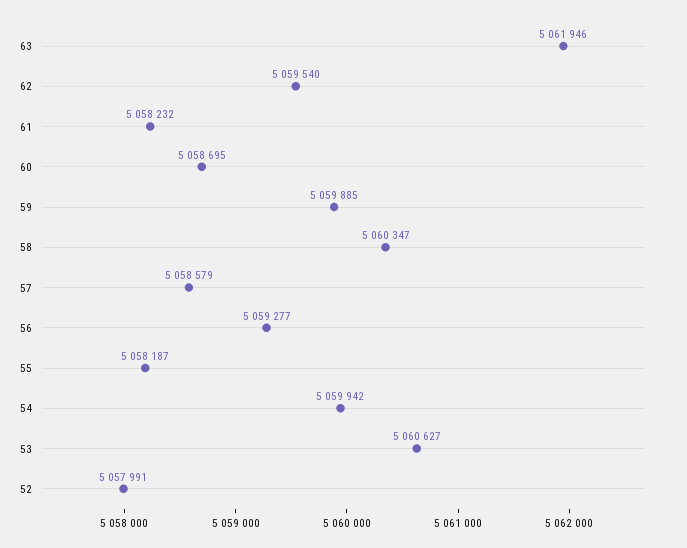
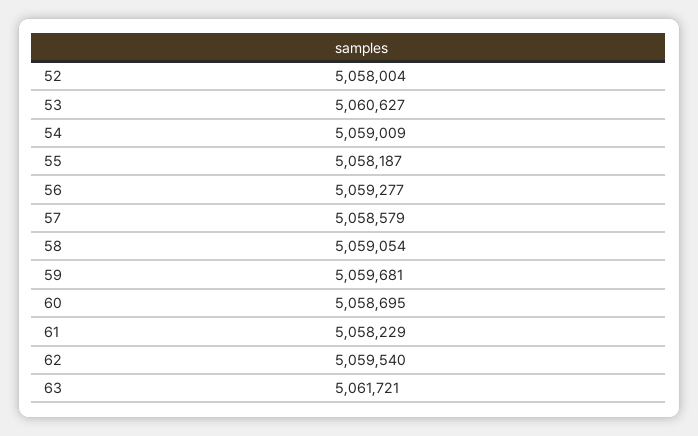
63: 5061946 -> 5061721
61: 5058232 -> 5058229
59: 5059885 -> 5059681
58: 5060347 -> 5059054
54: 5059942 -> 5059009
52: 5057991 -> 5058004

